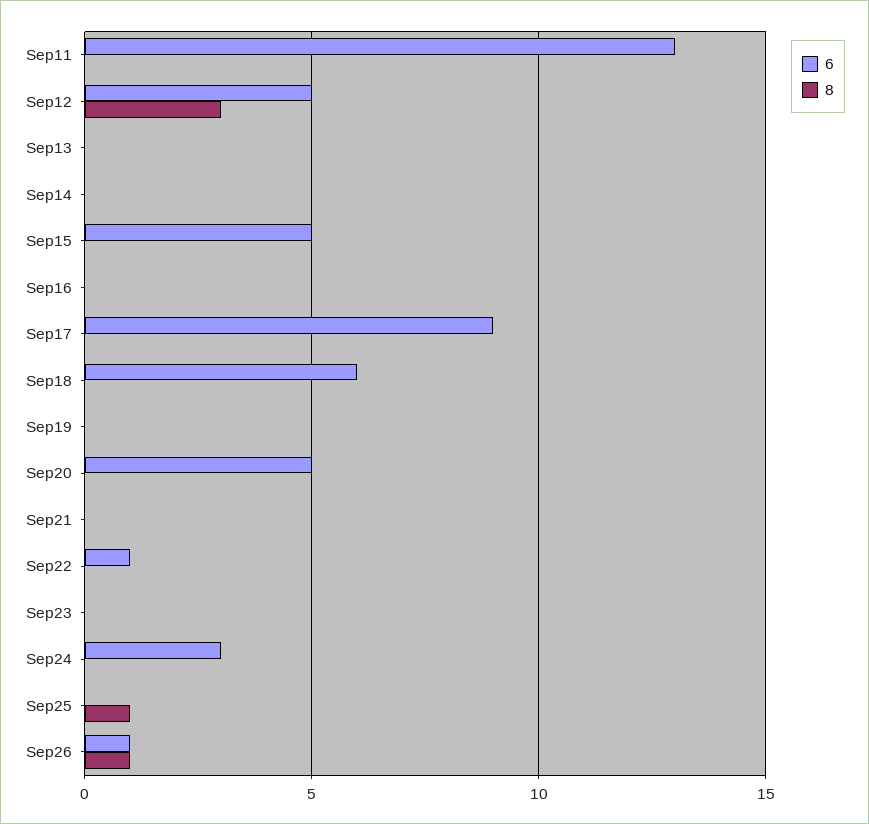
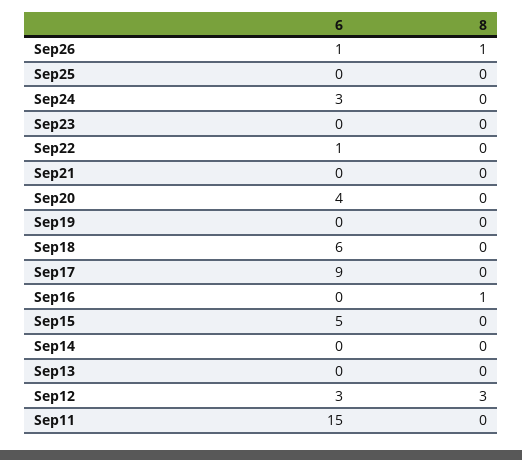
6, Sep11: 13 -> 15
6, Sep12: 5 -> 3
8, Sep16: 0 -> 1
6, Sep20: 5 -> 4
8, Sep25: 1 -> 0

